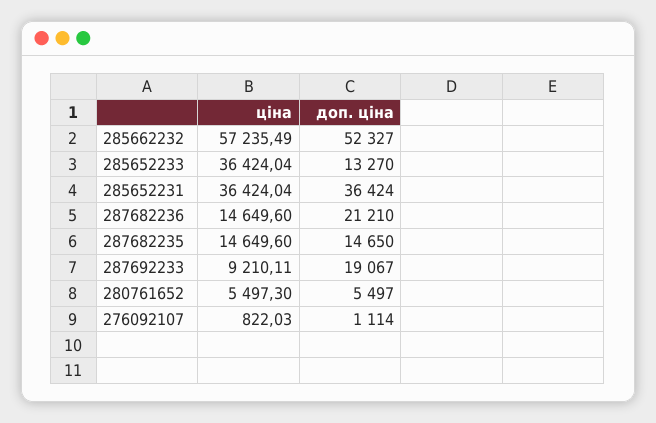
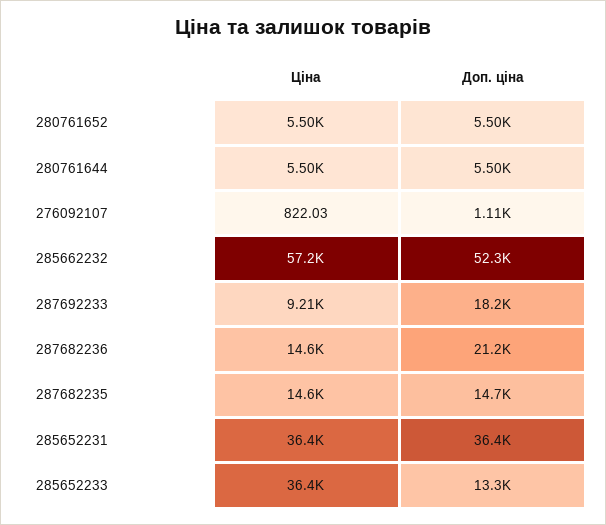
доп. ціна, 287692233: 19067 -> 18200
ціна, 280761644: none -> 5500
доп. ціна, 280761644: none -> 5500

